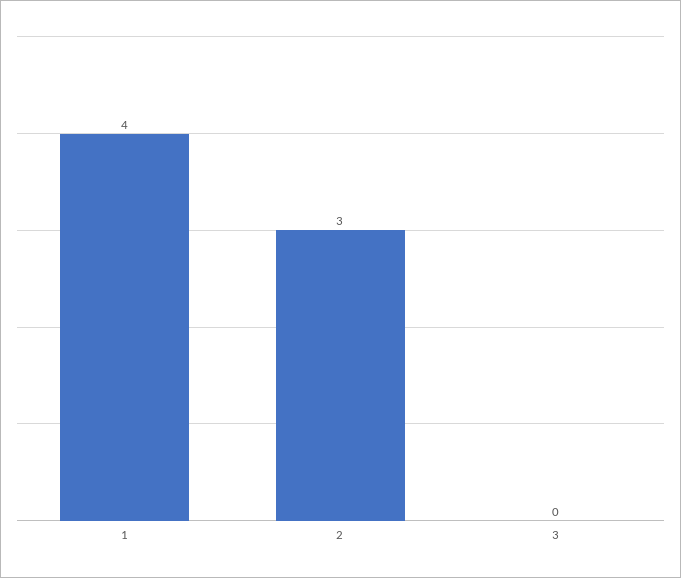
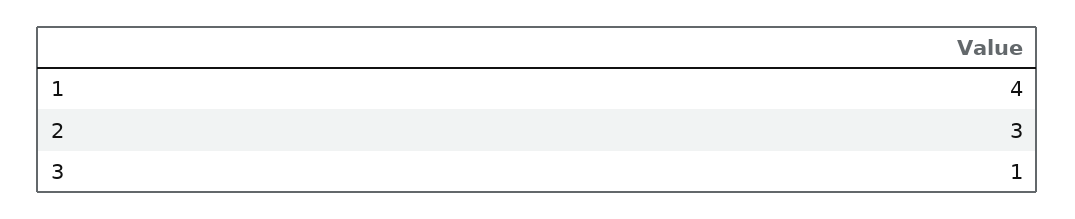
3: 0 -> 1

